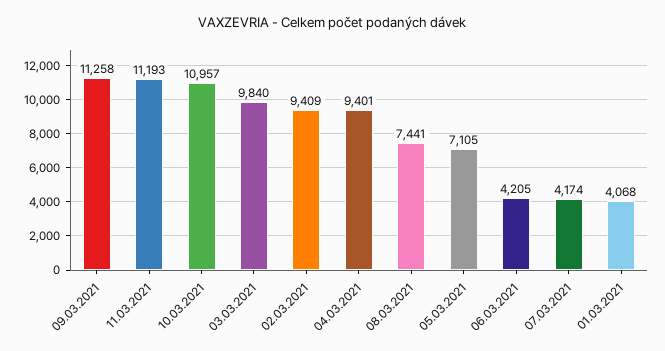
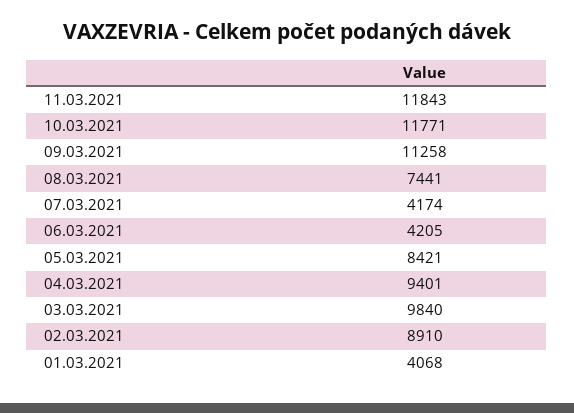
11.03.2021: 11193 -> 11843
10.03.2021: 10957 -> 11771
02.03.2021: 9409 -> 8910
05.03.2021: 7105 -> 8421

